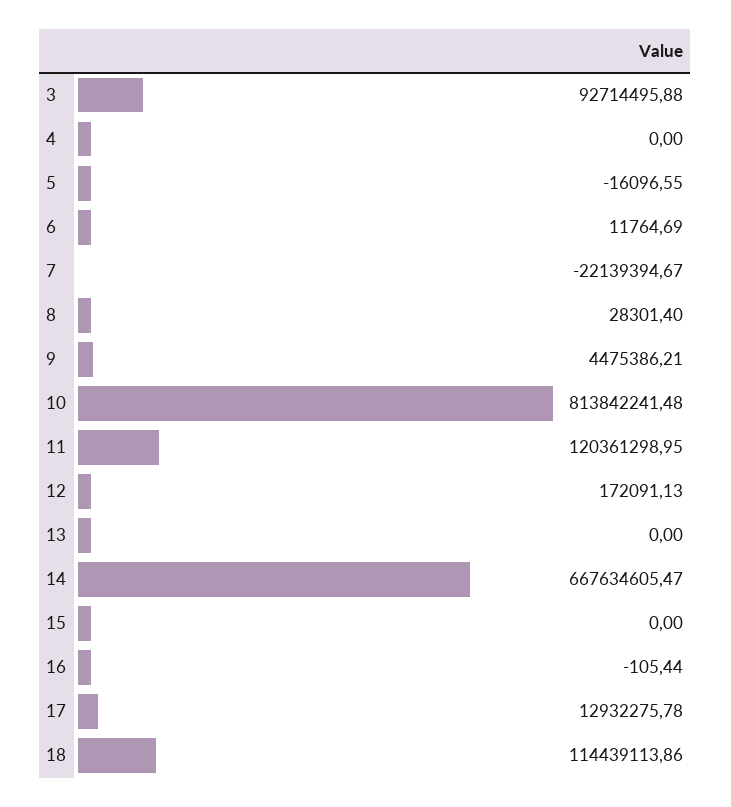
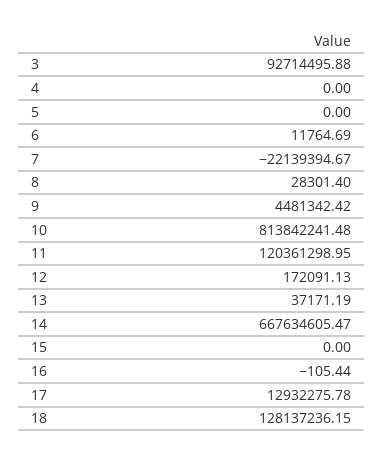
5: -16096.55 -> 0
9: 4475386.21 -> 4481342.42
13: 0 -> 37171.19
18: 114439113.86 -> 128137236.15

